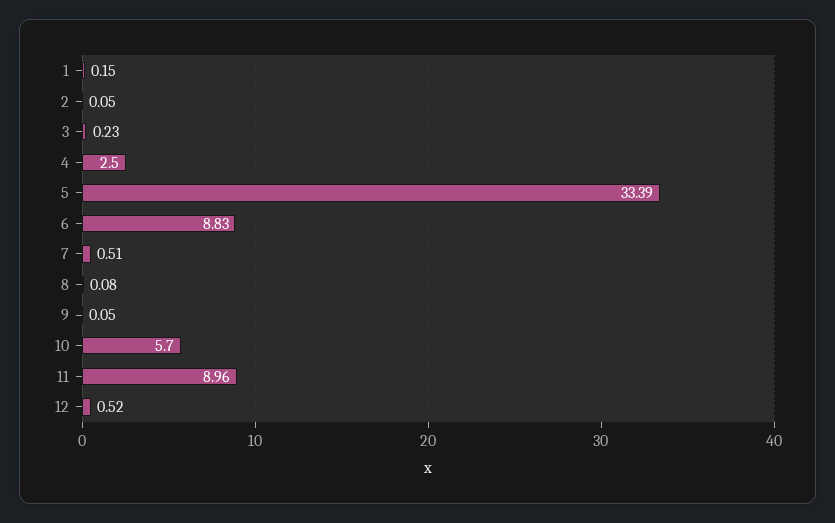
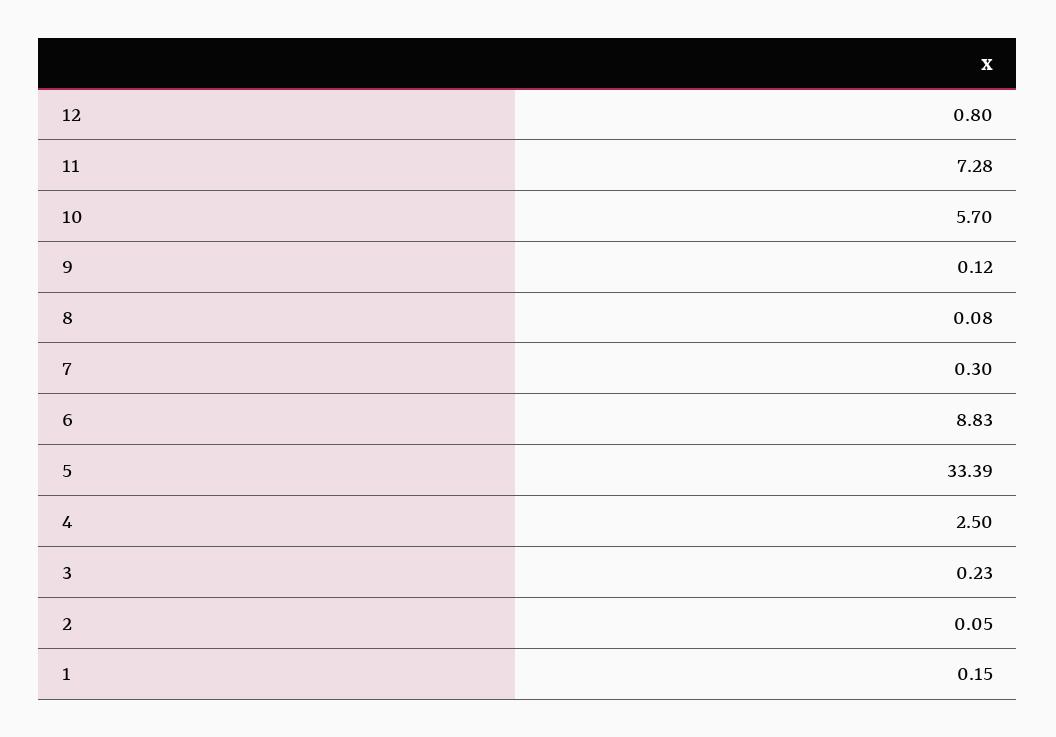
7: 0.51 -> 0.3
9: 0.05 -> 0.12
11: 8.96 -> 7.28
12: 0.52 -> 0.8

